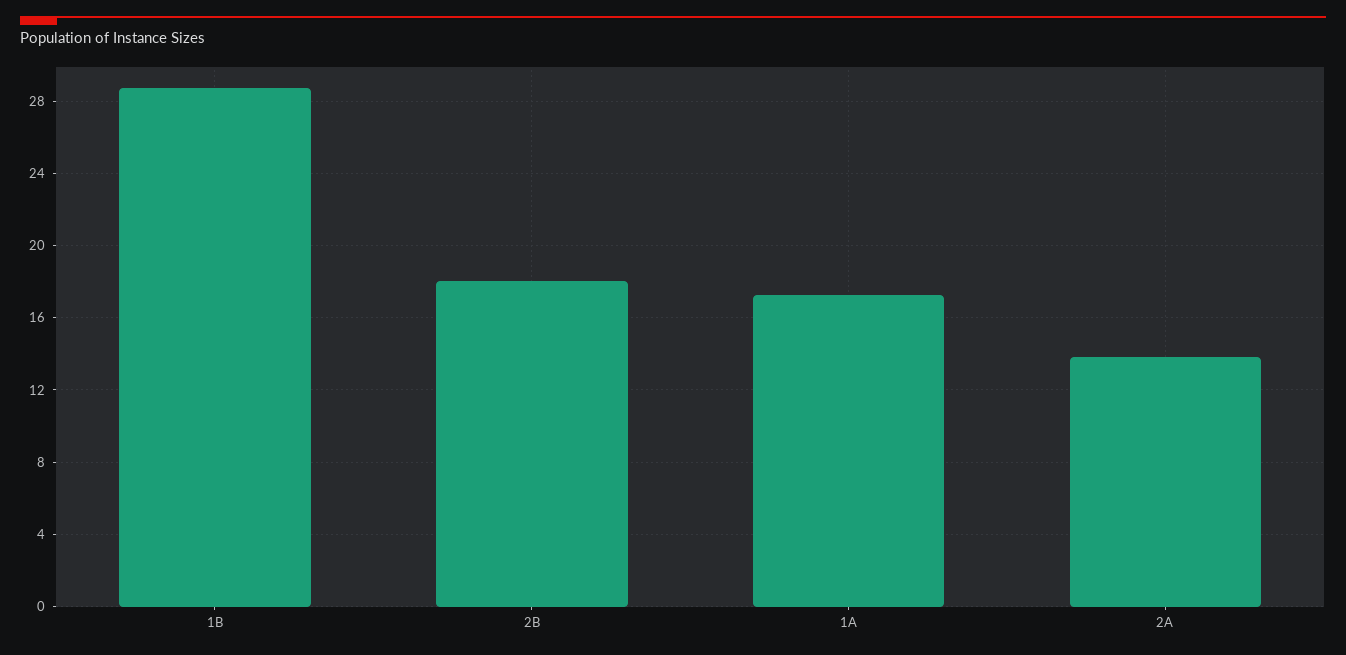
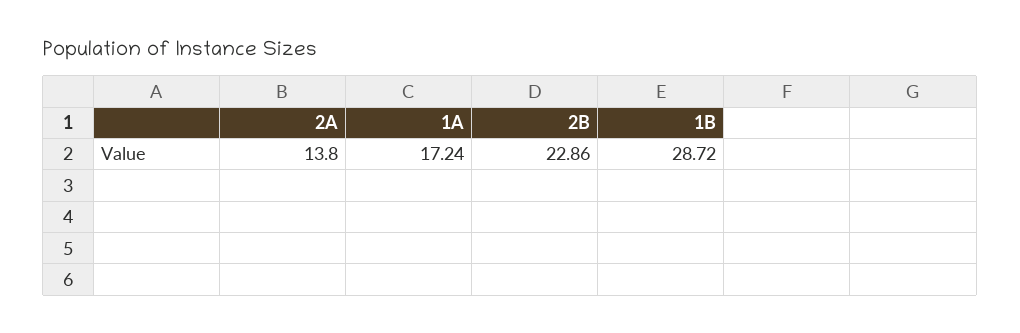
2B: 18 -> 22.86

